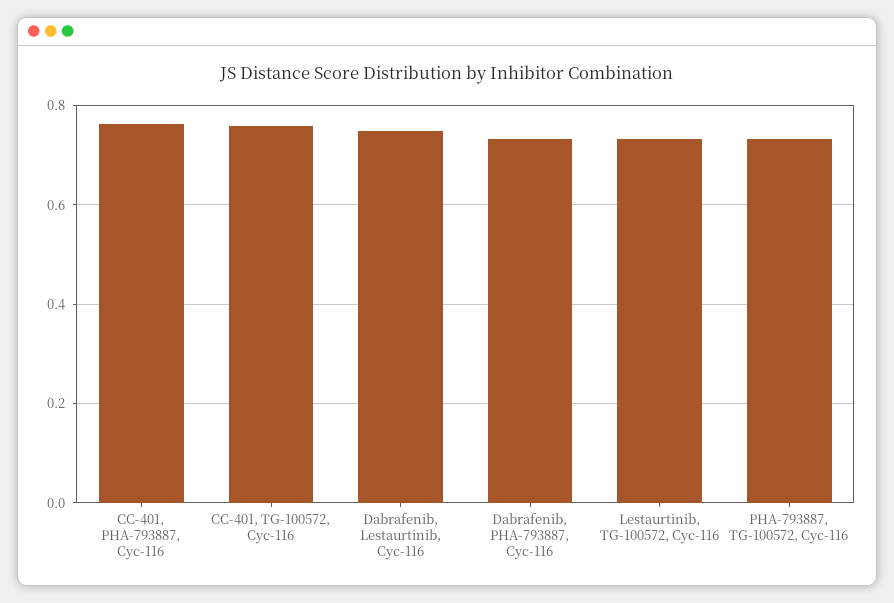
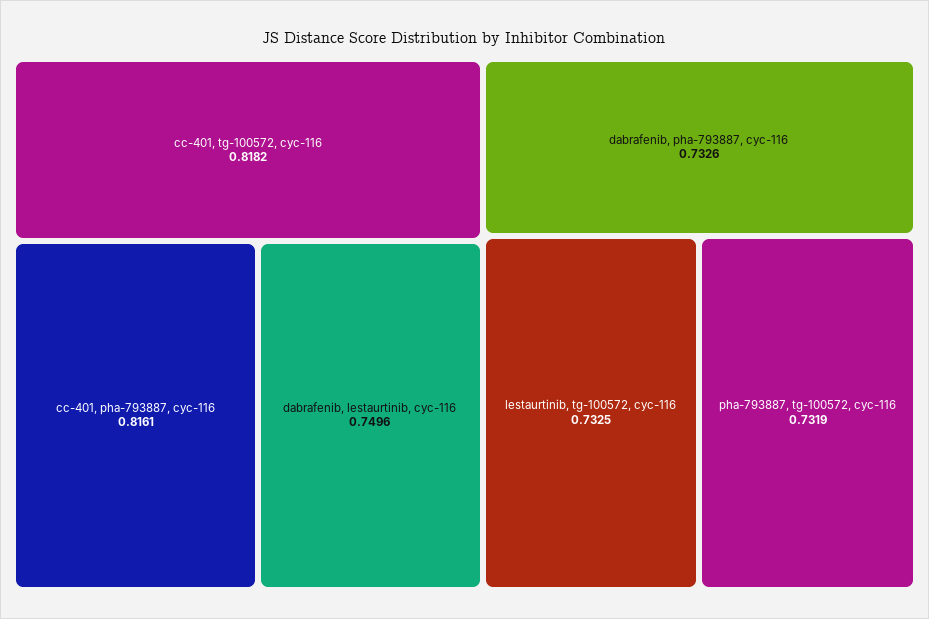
CC-401, PHA-793887, Cyc-116: 0.76 -> 0.8161
CC-401, TG-100572, Cyc-116: 0.76 -> 0.8182

